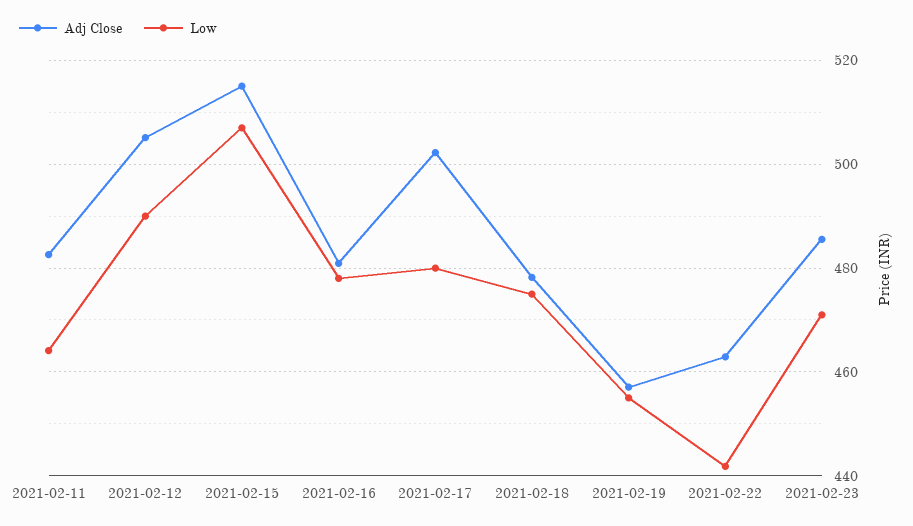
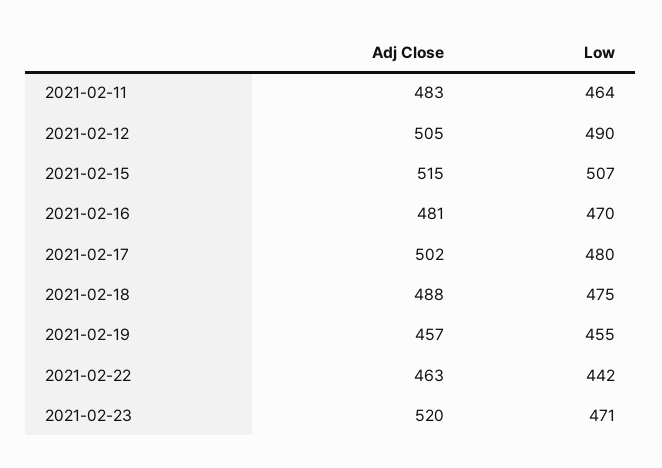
Low, 2021-02-16: 478 -> 470
Adj Close, 2021-02-18: 478 -> 488
Adj Close, 2021-02-23: 486 -> 520

